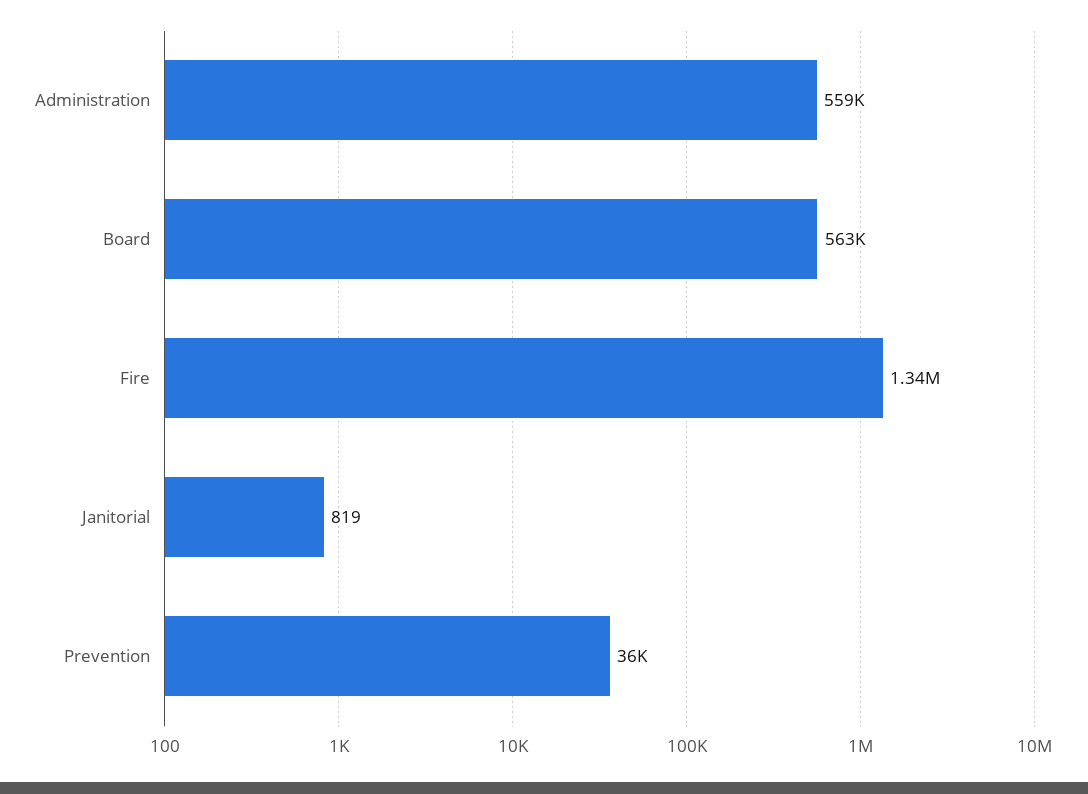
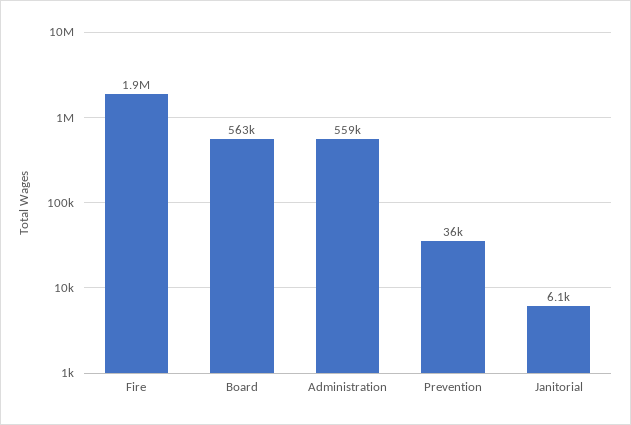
Fire: 1340000 -> 1900000
Janitorial: 819 -> 6100

